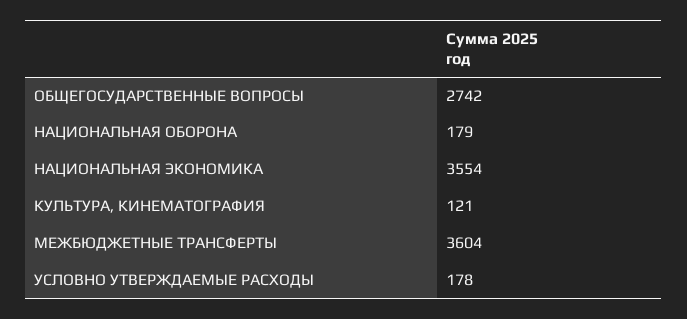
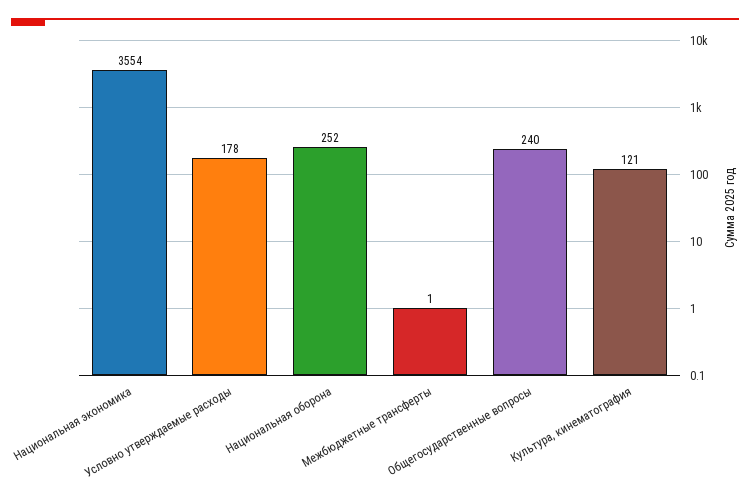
ОБЩЕГОСУДАРСТВЕННЫЕ ВОПРОСЫ: 2742 -> 240
НАЦИОНАЛЬНАЯ ОБОРОНА: 179 -> 252
МЕЖБЮДЖЕТНЫЕ ТРАНСФЕРТЫ: 3604 -> 1

